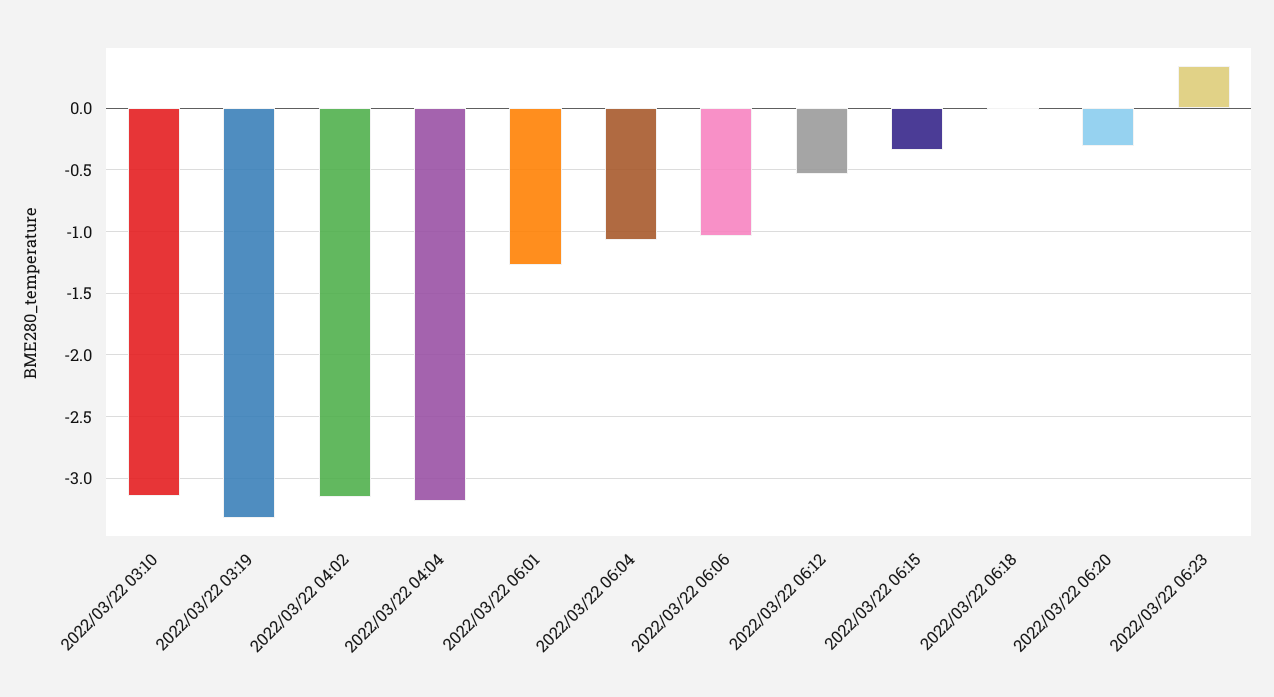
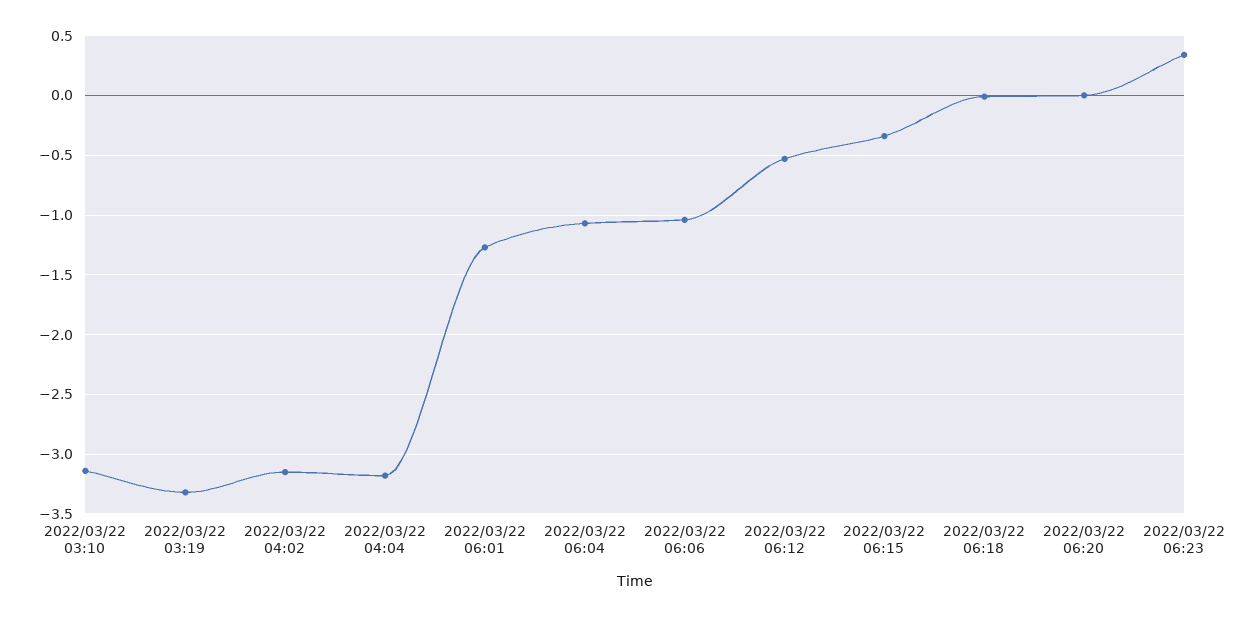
2022/03/22 06:20: -0.3 -> 0

